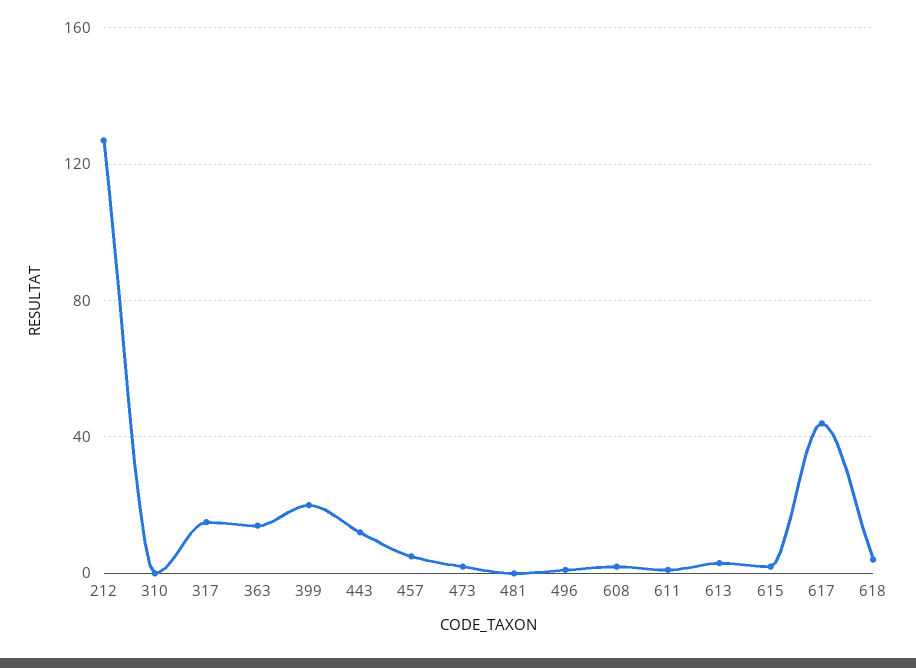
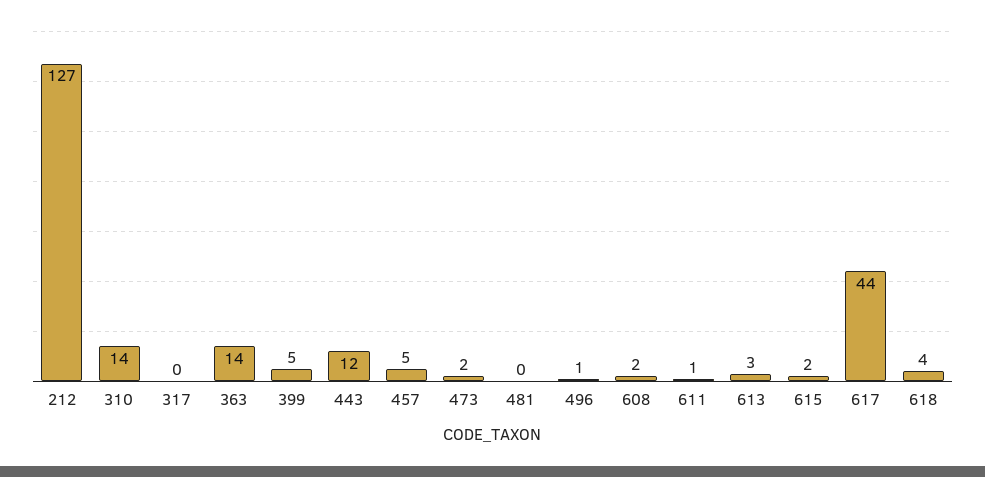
310: 0 -> 14
317: 15 -> 0
399: 20 -> 5

